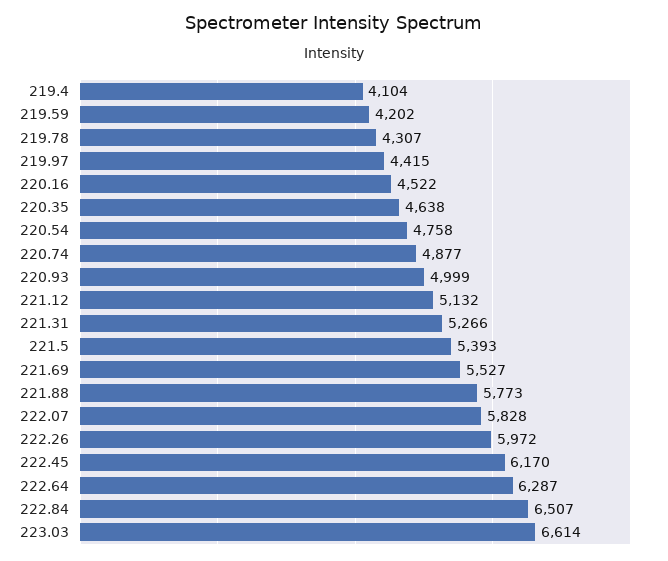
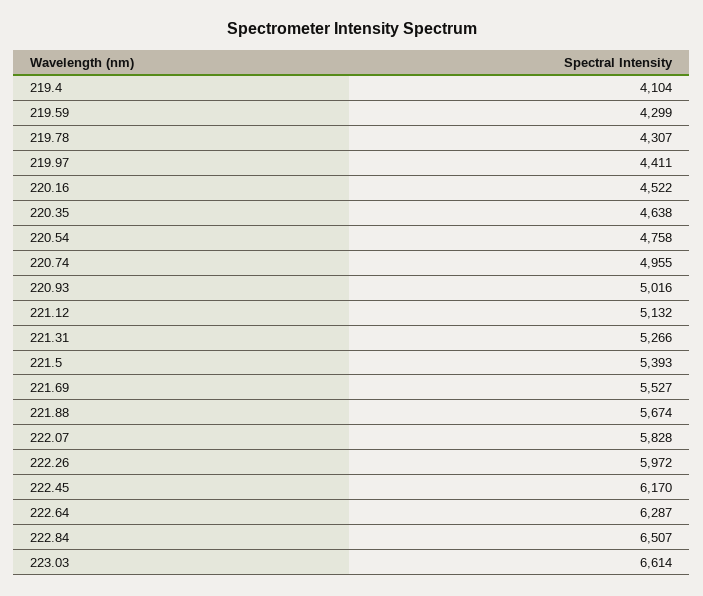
219.59: 4202 -> 4299
219.97: 4415 -> 4411
220.74: 4877 -> 4955
220.93: 4999 -> 5016
221.88: 5773 -> 5674

